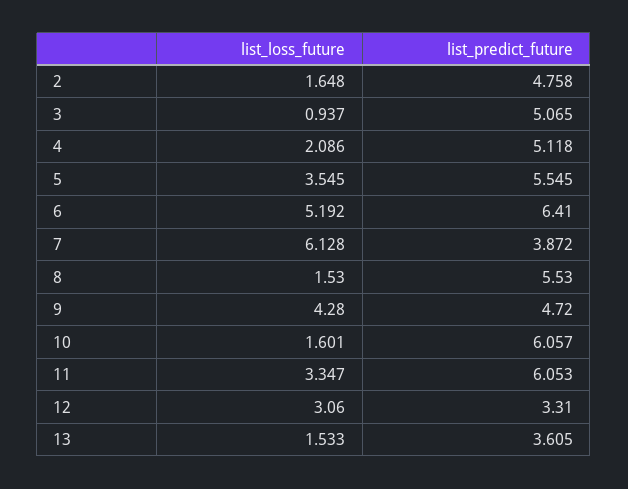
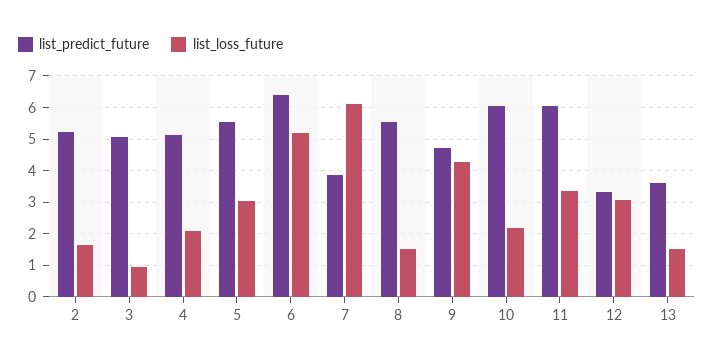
list_predict_future, 2: 4.758 -> 5.2
list_loss_future, 5: 3.545 -> 3
list_loss_future, 10: 1.601 -> 2.2

